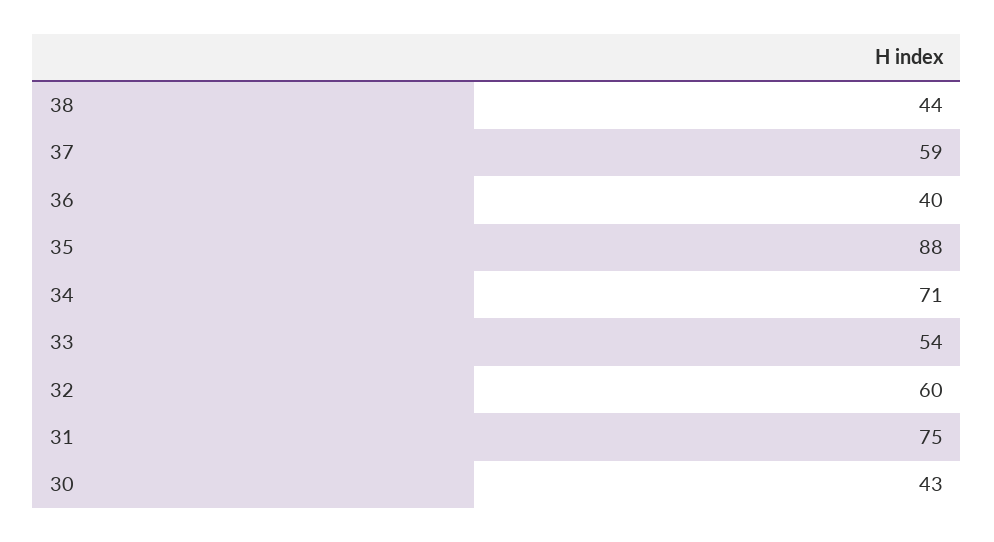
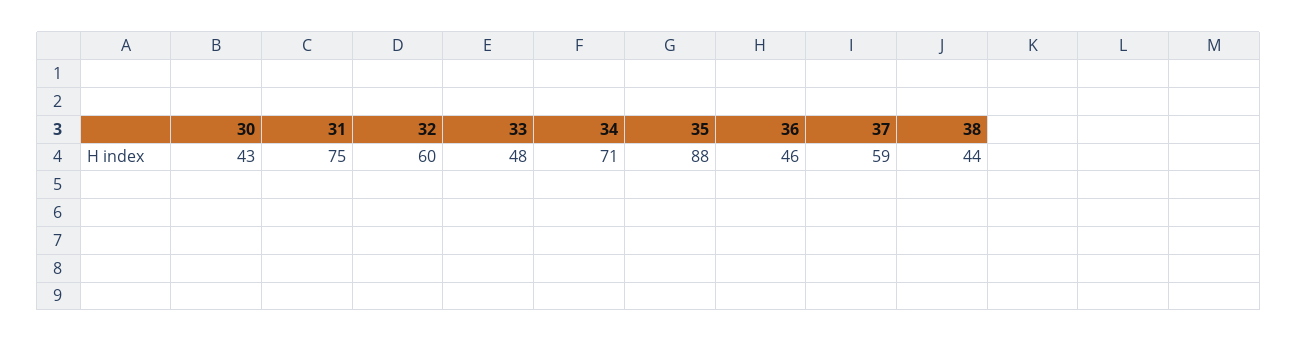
36: 40 -> 46
33: 54 -> 48

